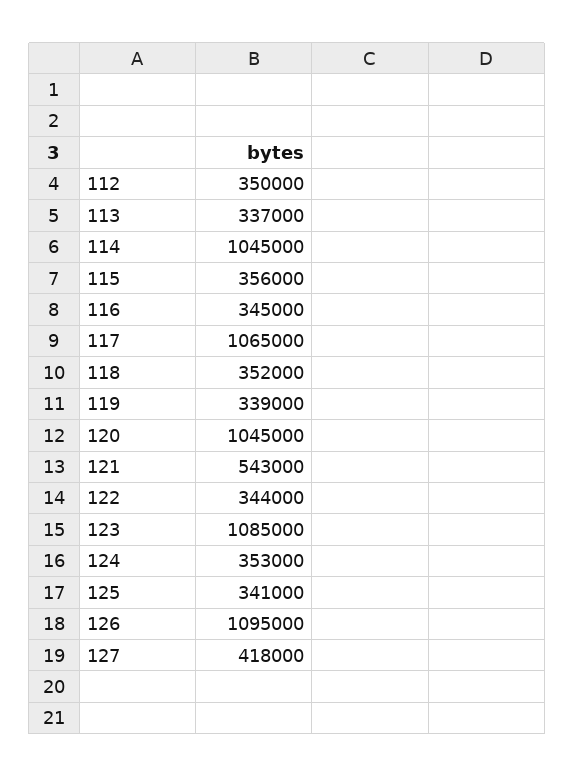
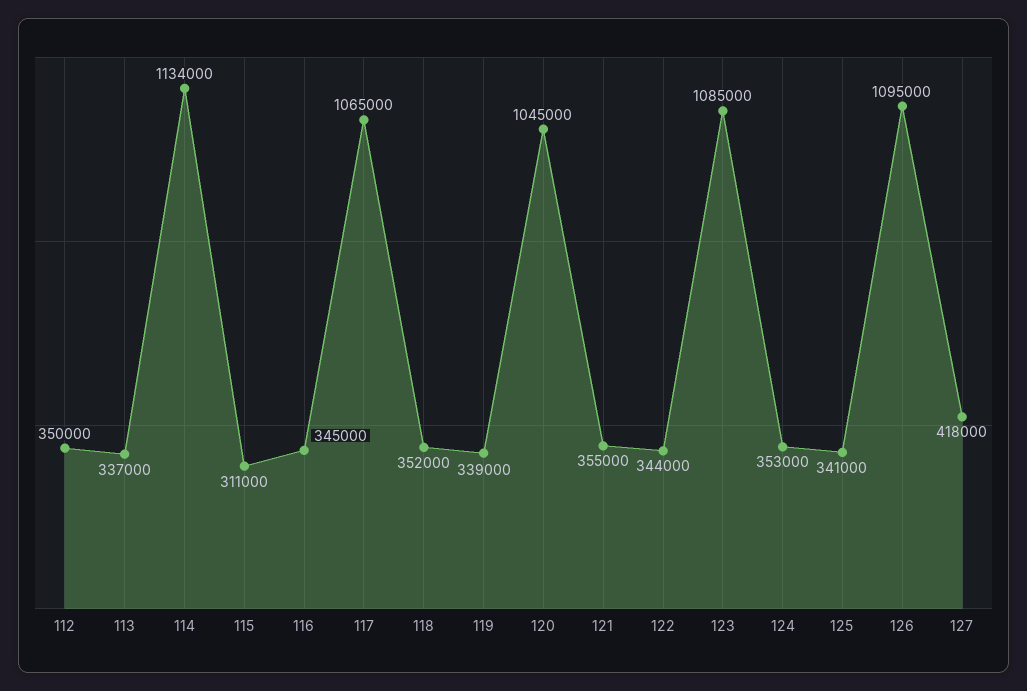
114: 1045000 -> 1134000
115: 356000 -> 311000
121: 543000 -> 355000

